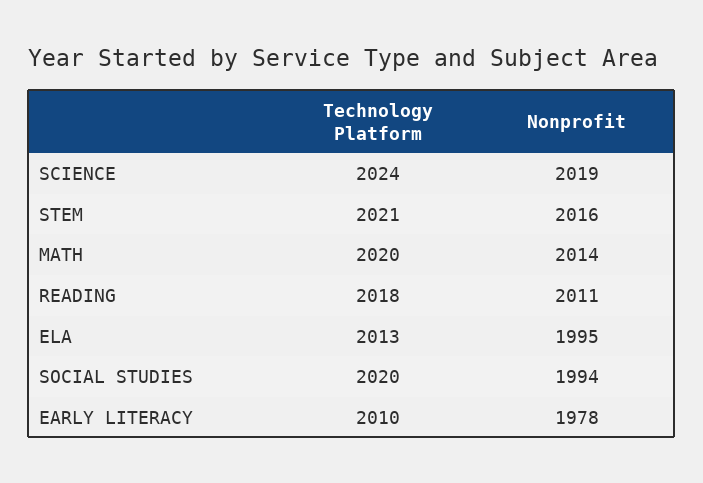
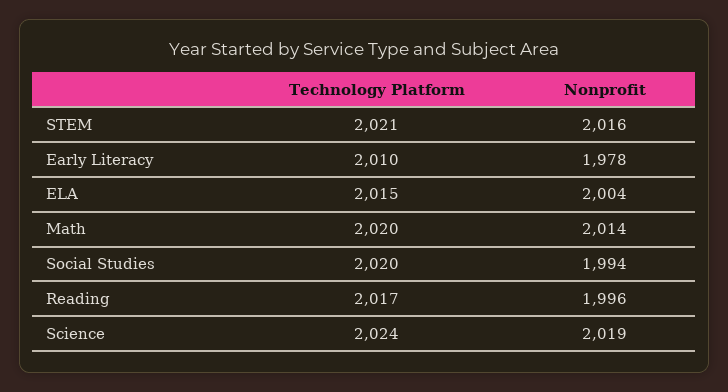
Technology Platform, READING: 2018 -> 2017
Nonprofit, READING: 2011 -> 1996
Technology Platform, ELA: 2013 -> 2015
Nonprofit, ELA: 1995 -> 2004

